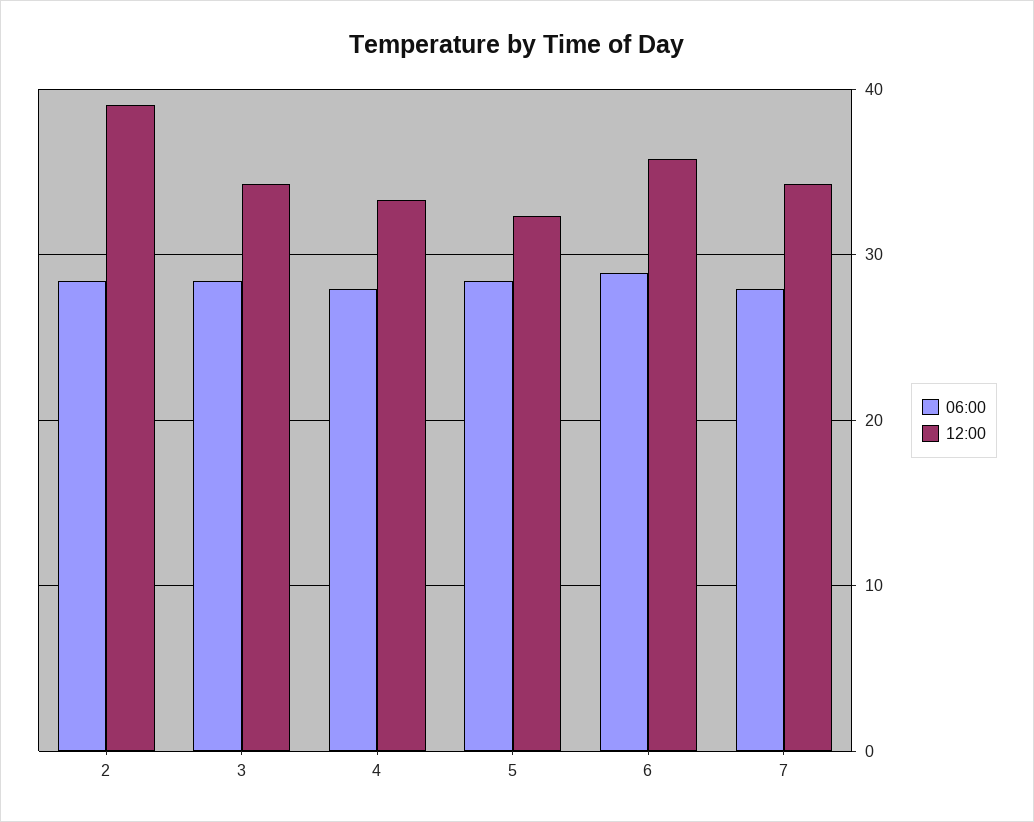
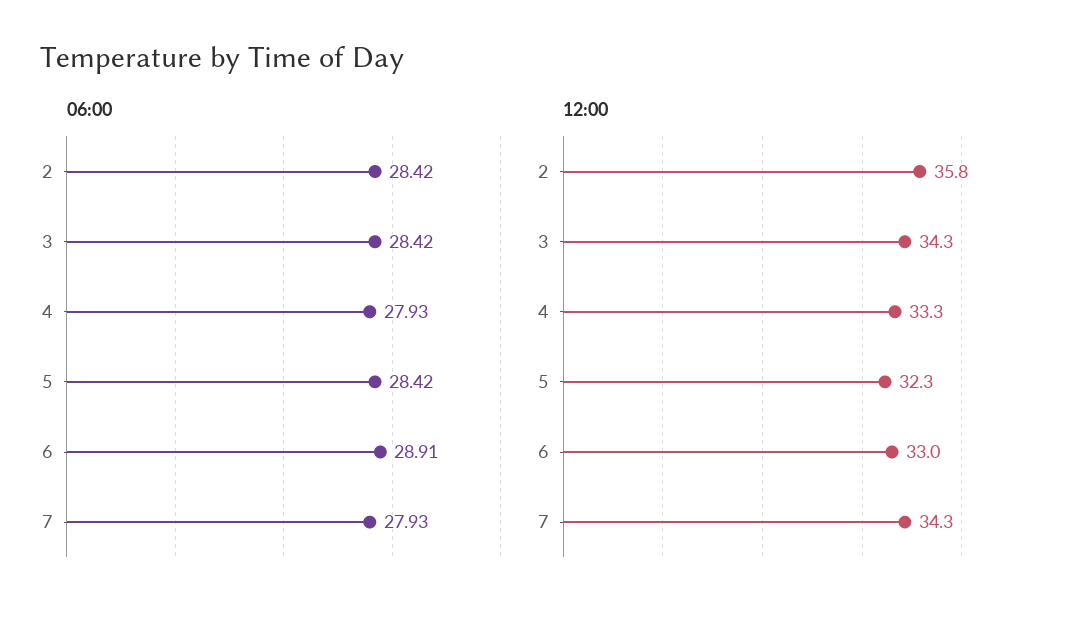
12:00, 2: 39 -> 35.8
12:00, 6: 36 -> 33

